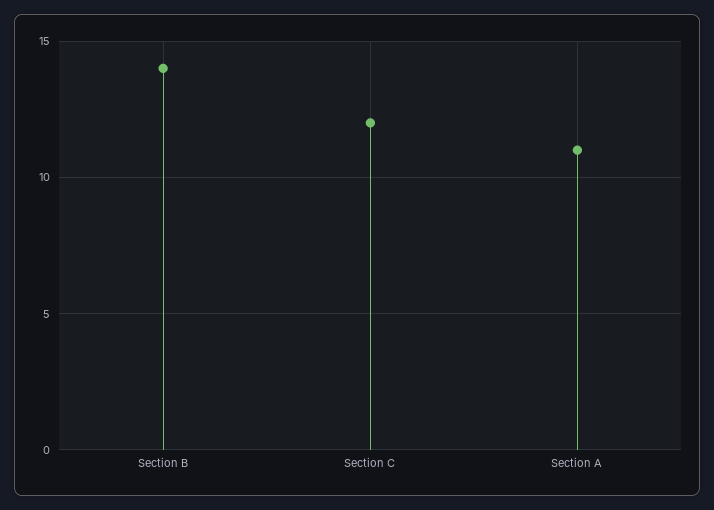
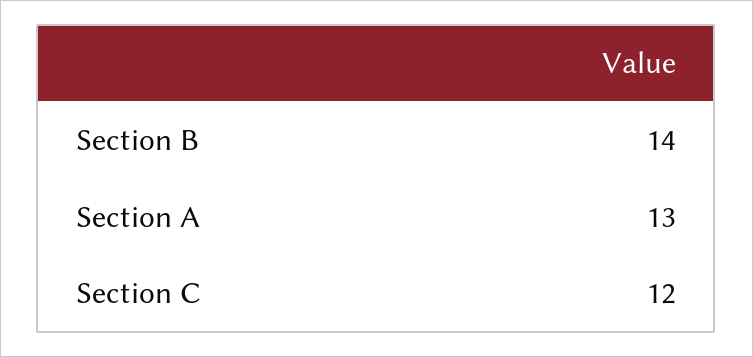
Section A: 11 -> 13

